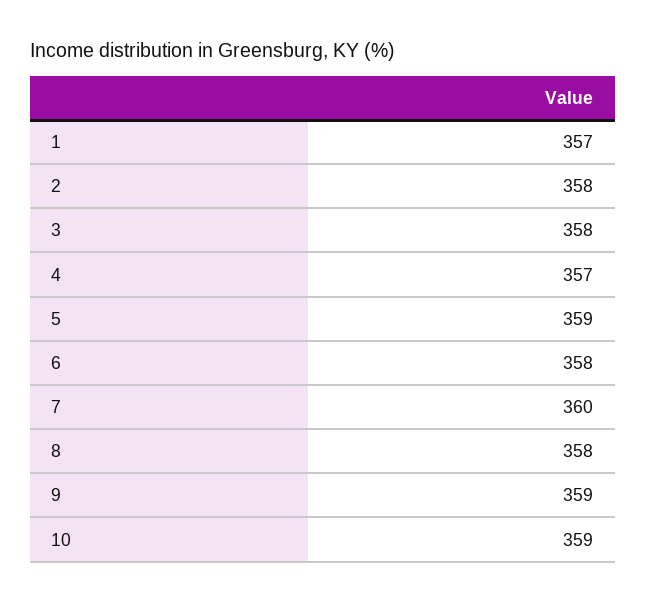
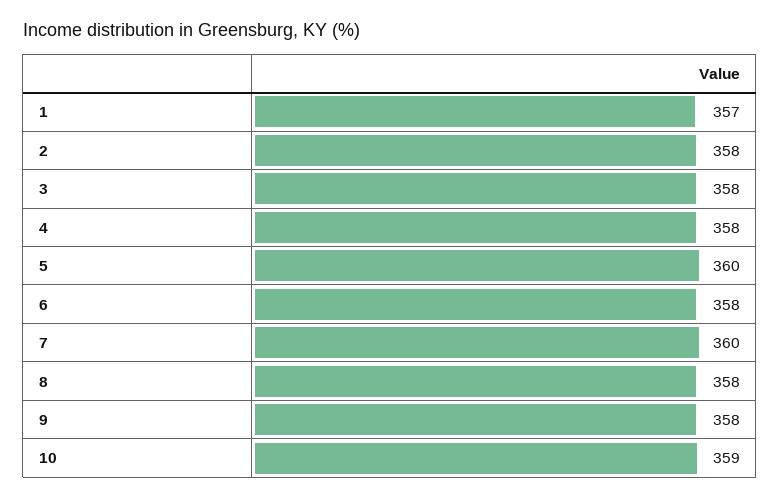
4: 357 -> 358
5: 359 -> 360
9: 359 -> 358

